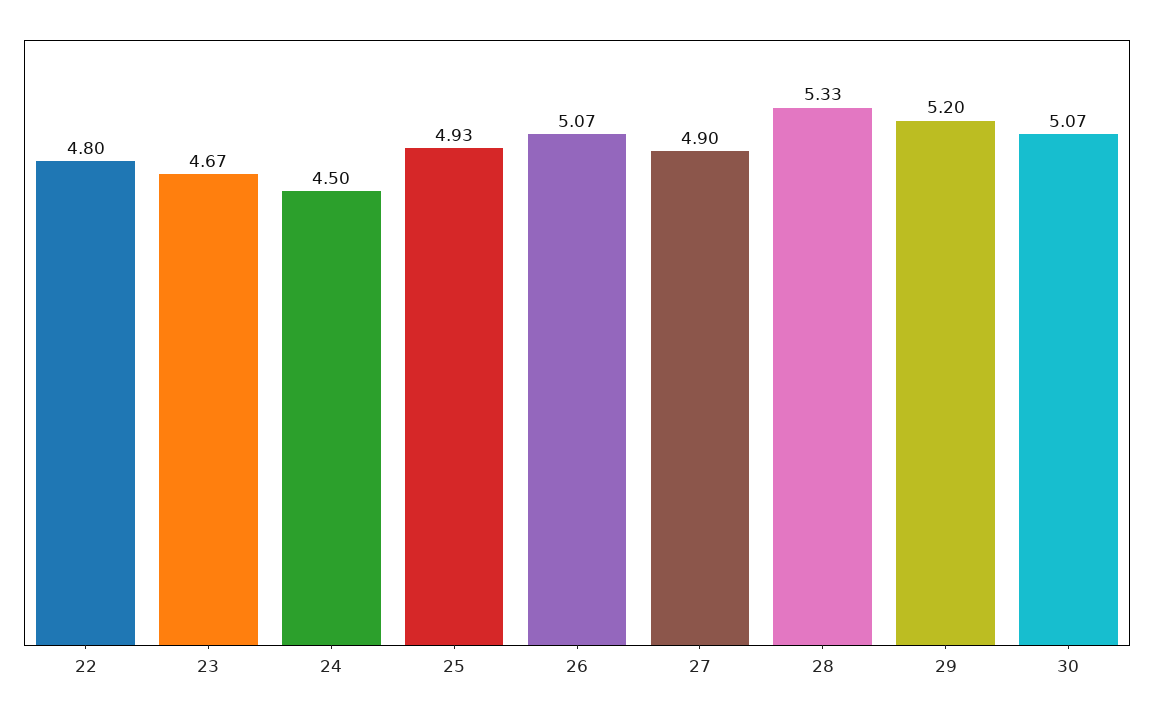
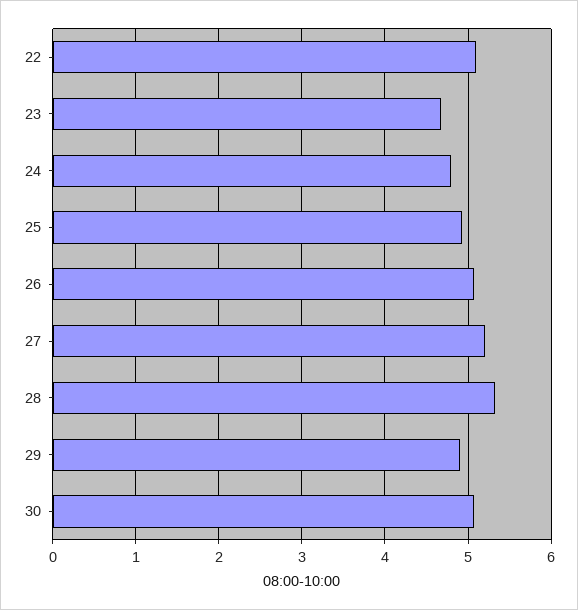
22: 4.8 -> 5.1
24: 4.5 -> 4.8
27: 4.9 -> 5.2
29: 5.2 -> 4.9

